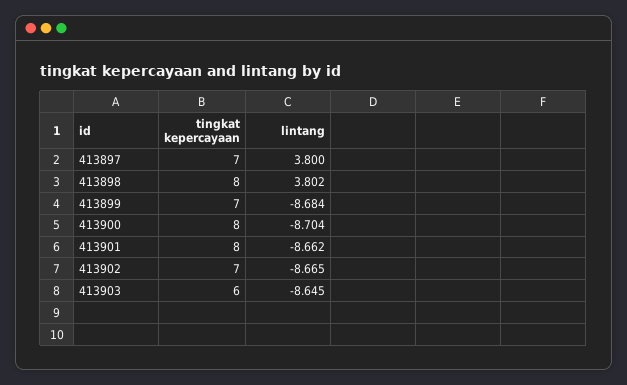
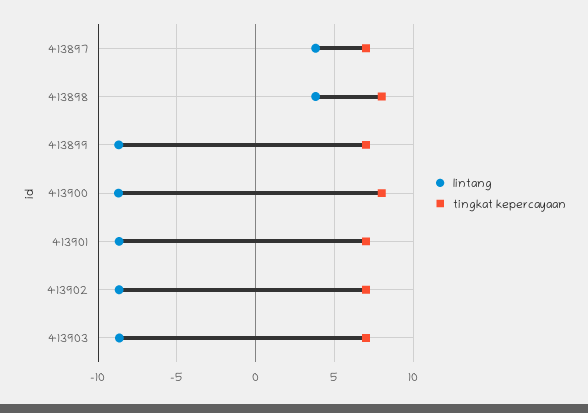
tingkat kepercayaan, 413901: 8 -> 7
tingkat kepercayaan, 413903: 6 -> 7

